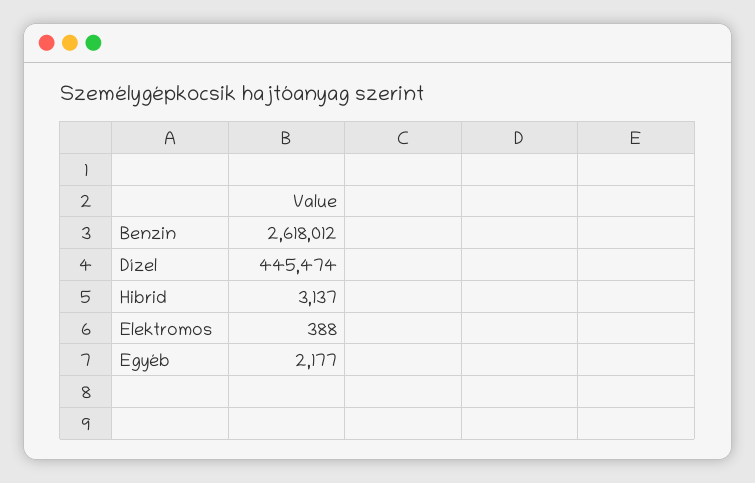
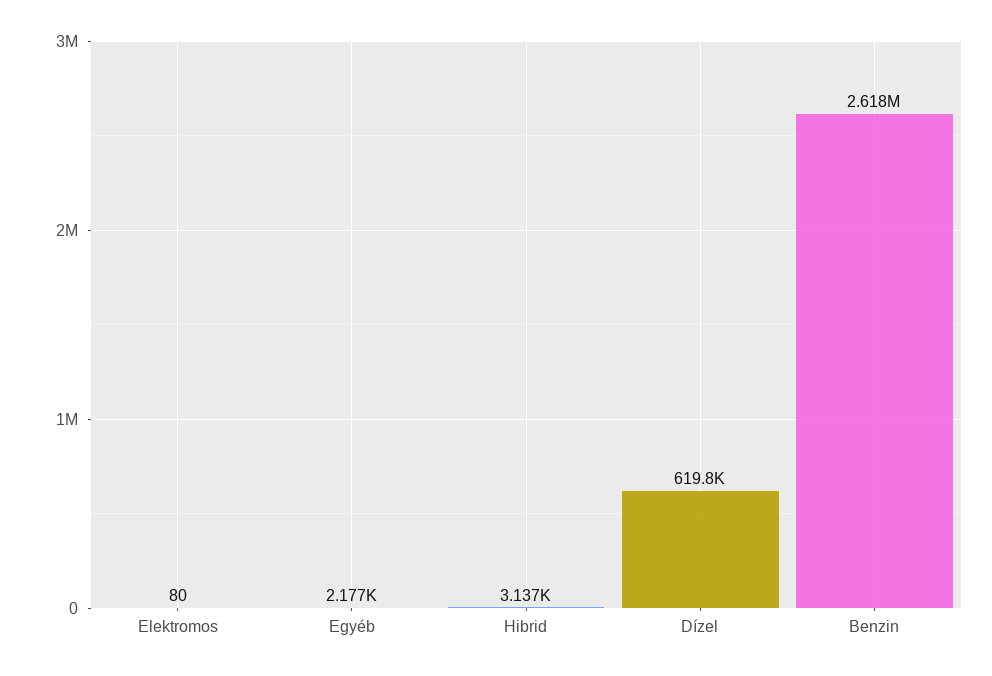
Dízel: 445474 -> 619800
Elektromos: 388 -> 80

